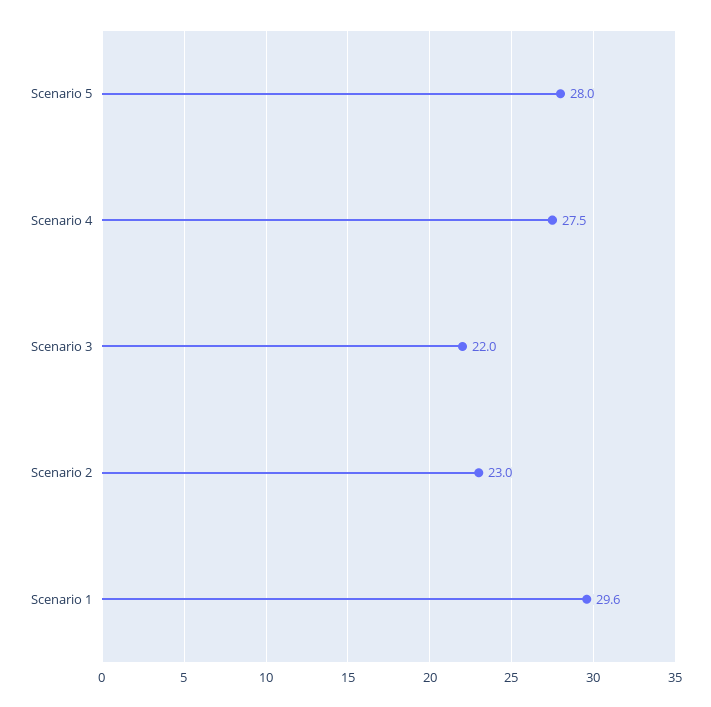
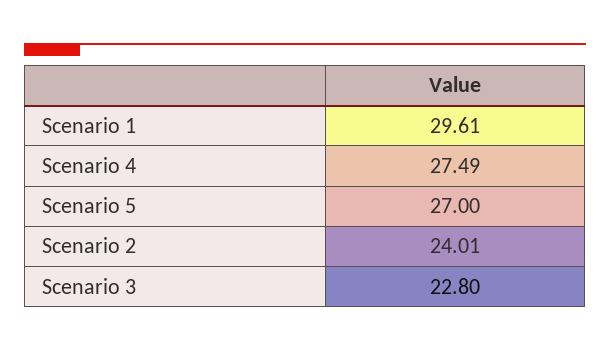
Scenario 5: 28 -> 27
Scenario 3: 22 -> 22.8
Scenario 2: 23 -> 24.01

